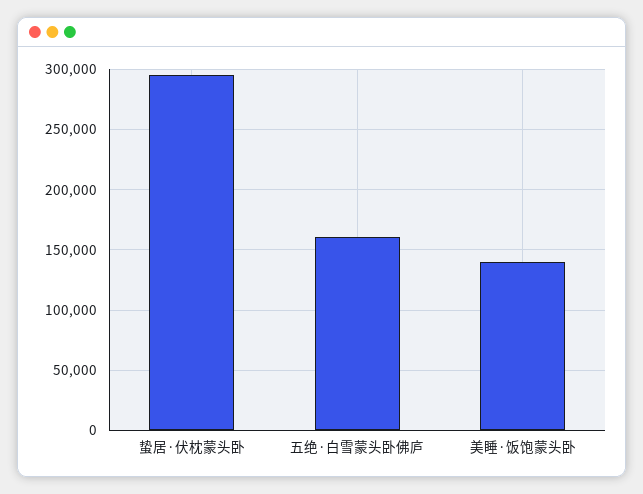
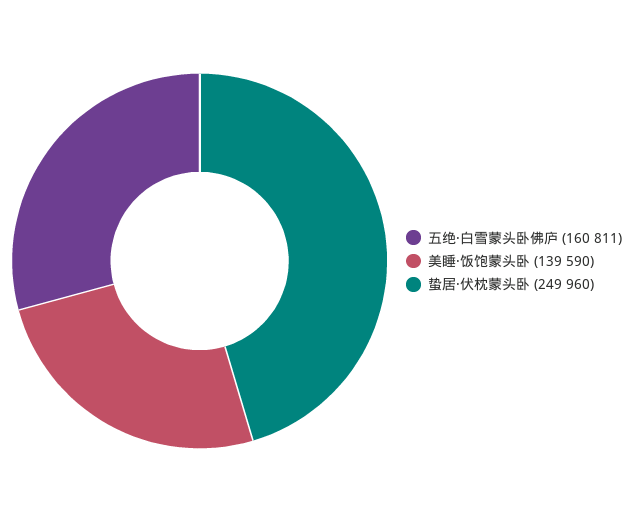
蛰居·伏枕蒙头卧: 295000 -> 249960

